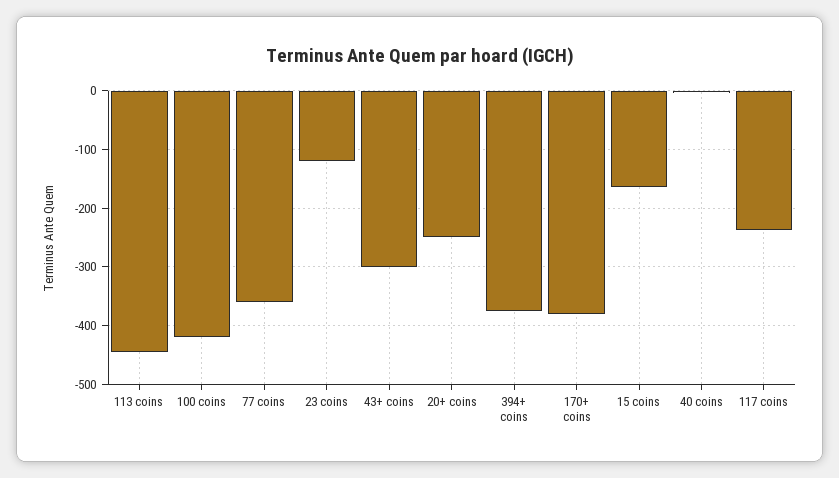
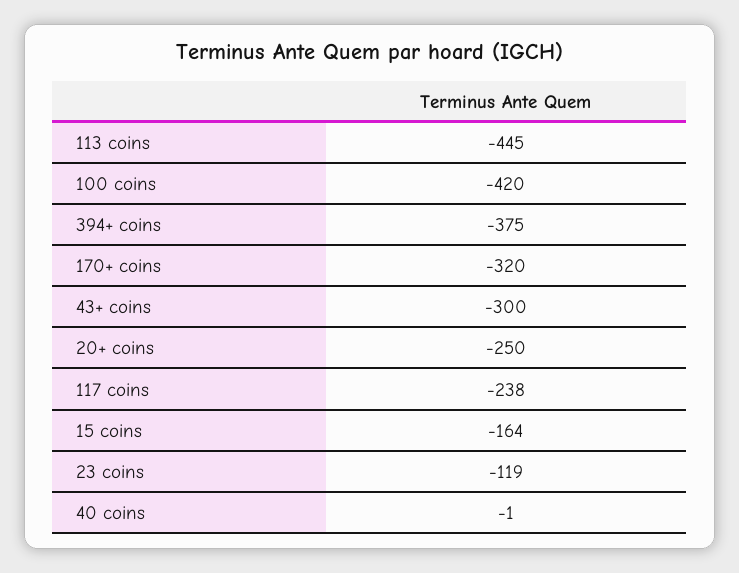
77 coins: -360 -> none
170+ coins: -380 -> -320

